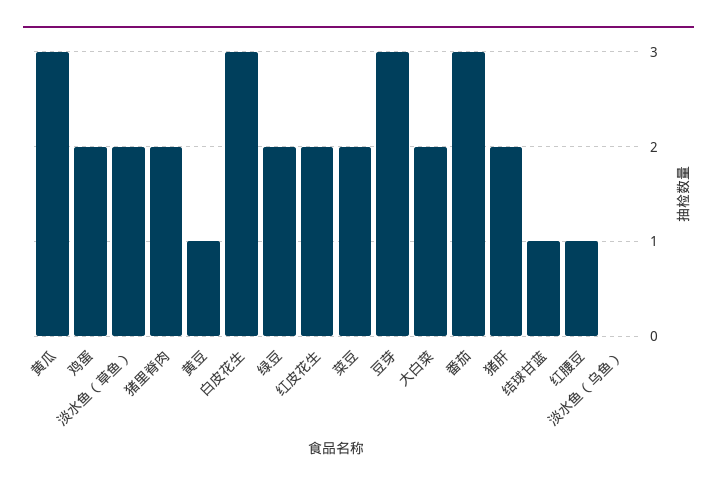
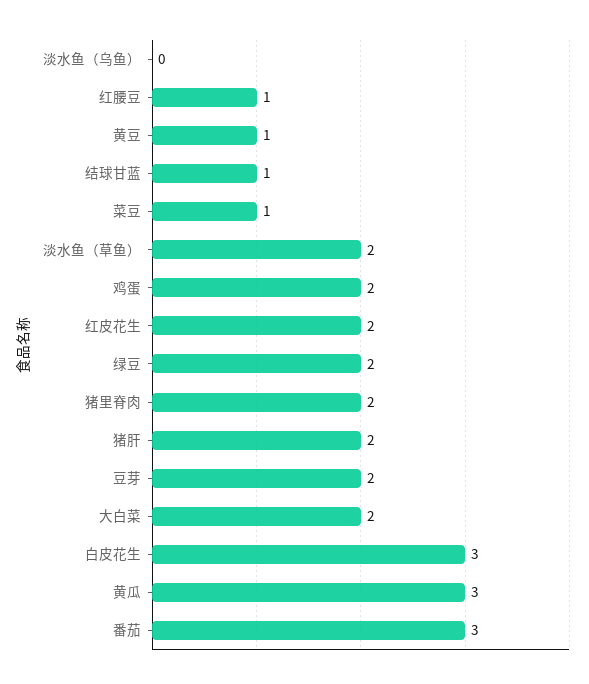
菜豆: 2 -> 1
豆芽: 3 -> 2

